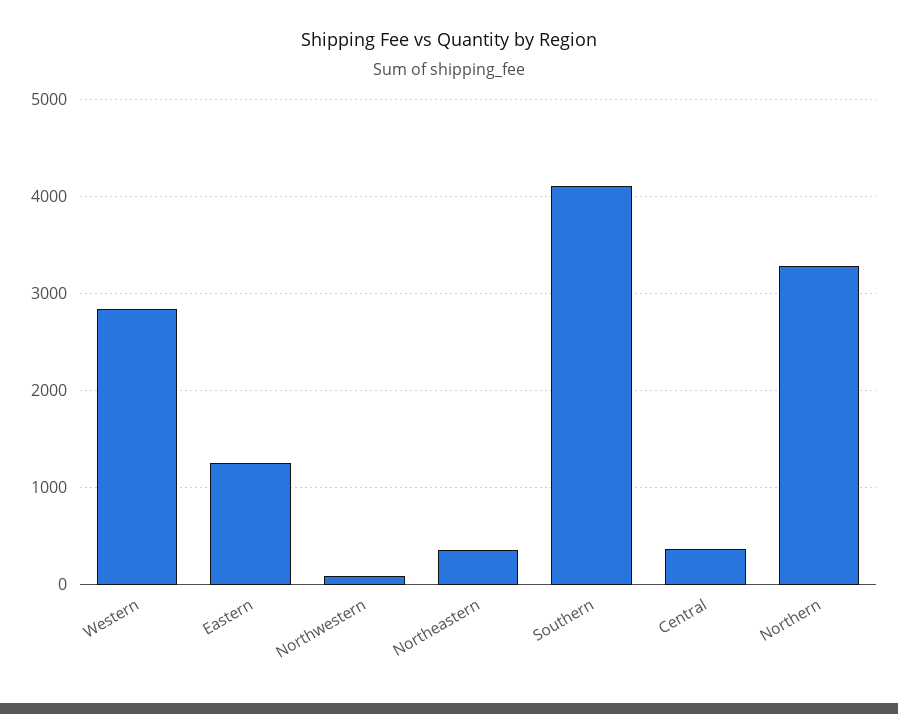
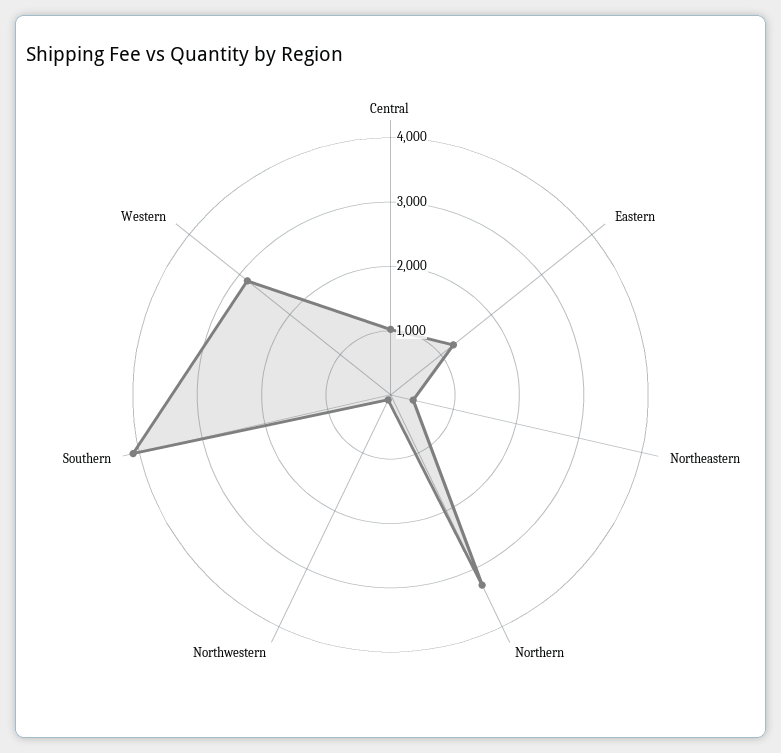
Central: 400 -> 1000

